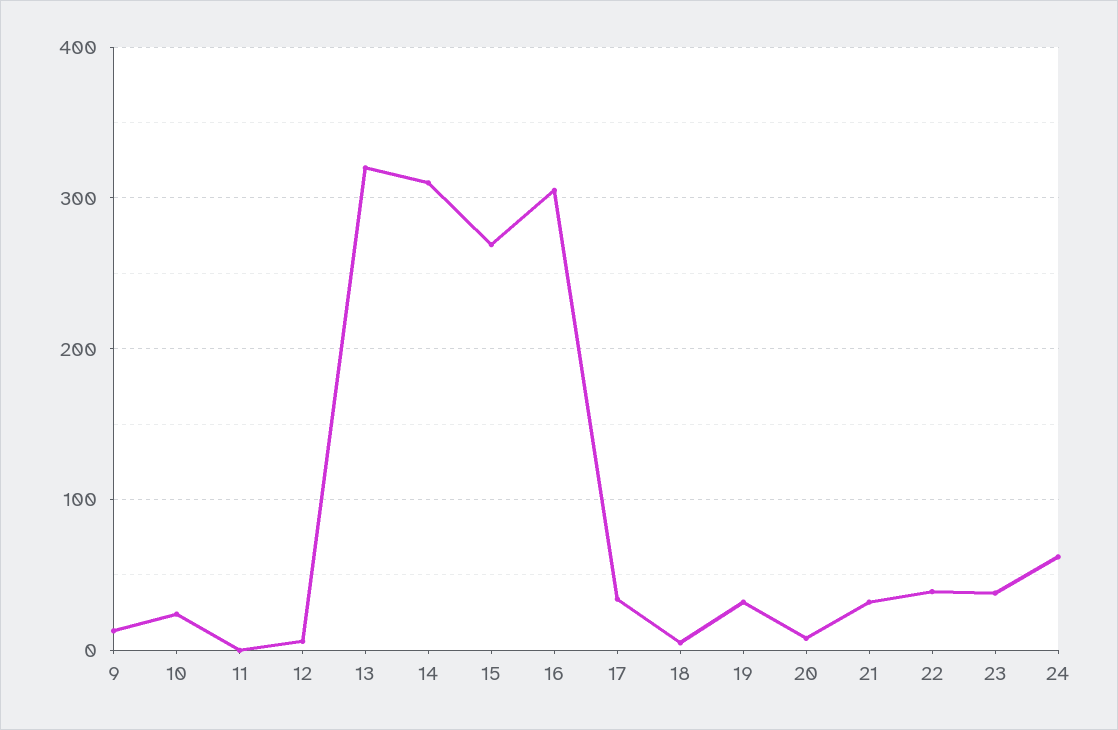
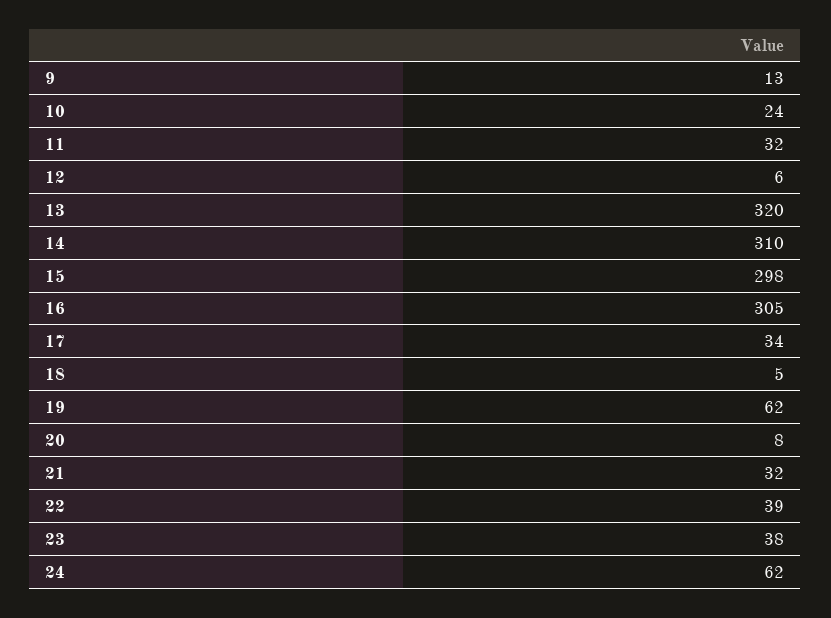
11: 0 -> 32
15: 270 -> 298
19: 30 -> 62

